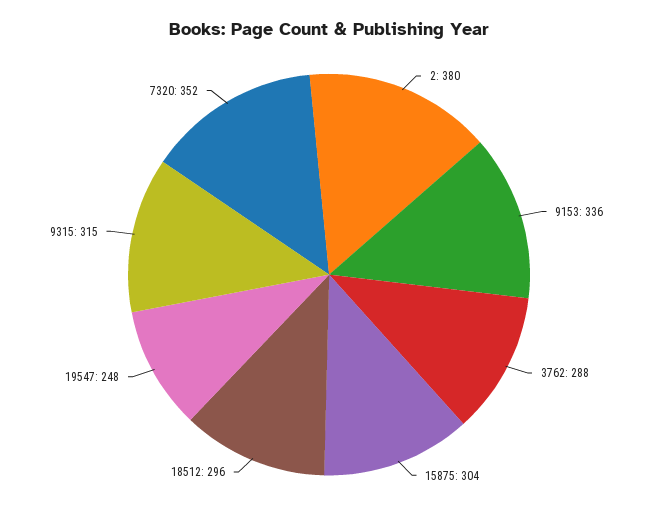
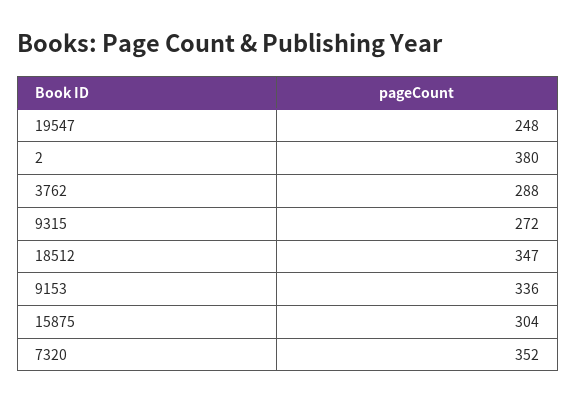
18512: 296 -> 347
9315: 315 -> 272

